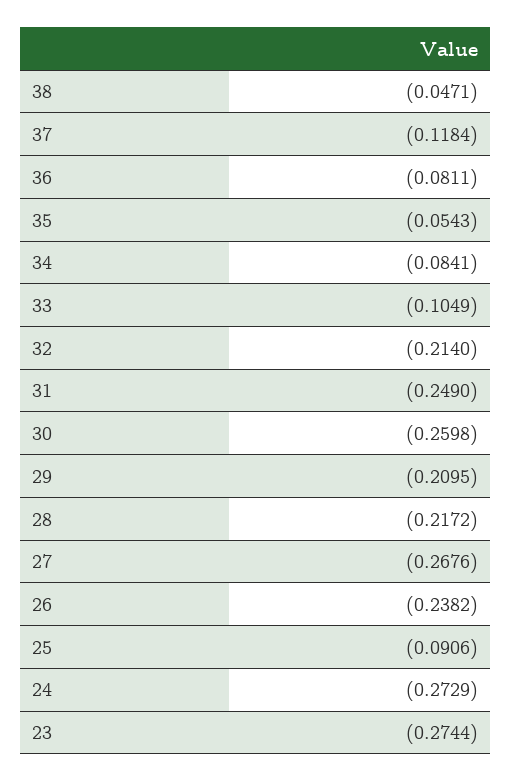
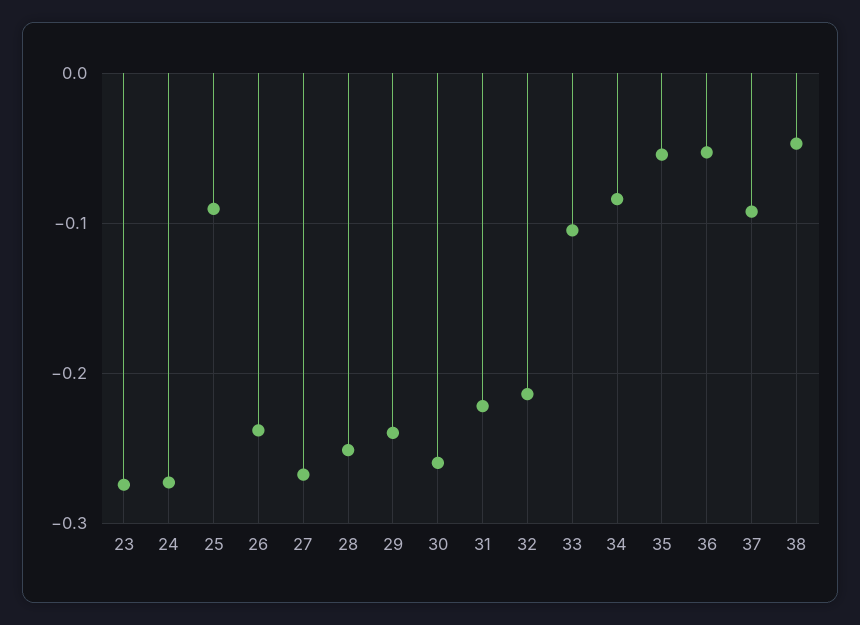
37: -0.1184 -> -0.09
36: -0.0811 -> -0.05
31: -0.249 -> -0.22
29: -0.2095 -> -0.24
28: -0.2172 -> -0.25

